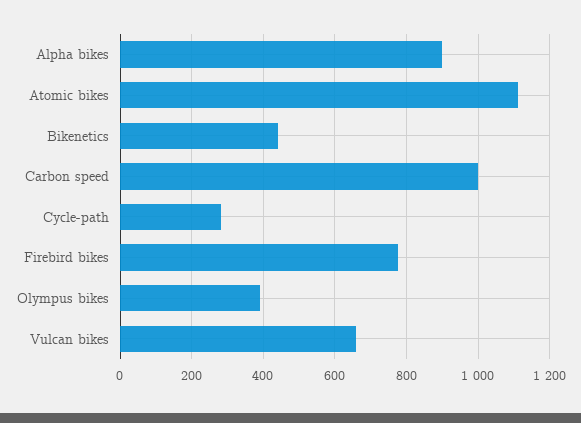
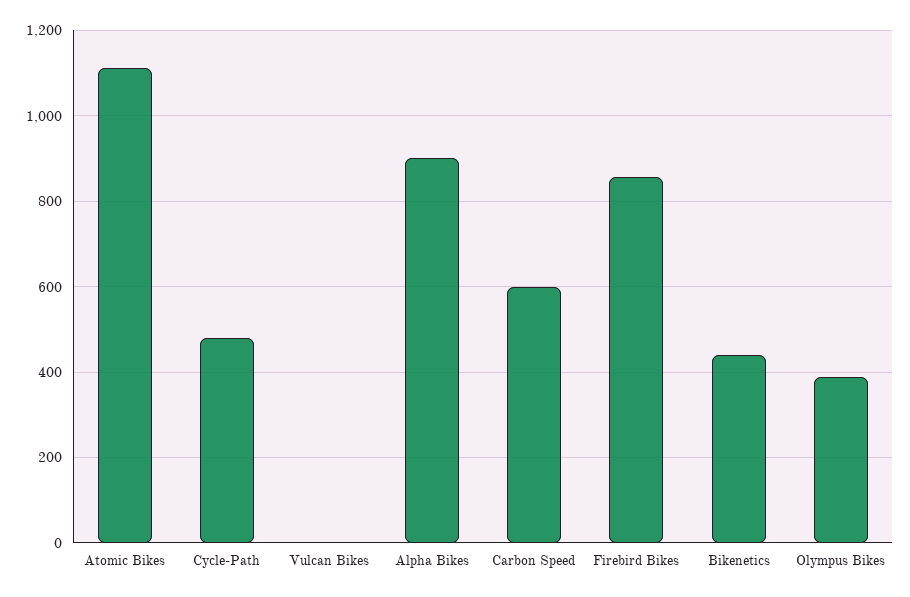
Carbon speed: 1000 -> 600
Cycle-path: 280 -> 480
Firebird bikes: 780 -> 860
Vulcan bikes: 660 -> 0

